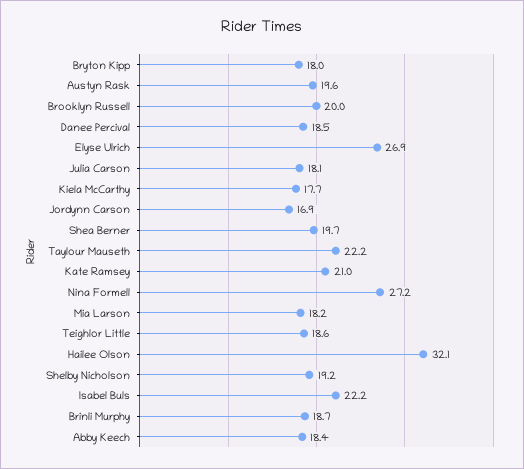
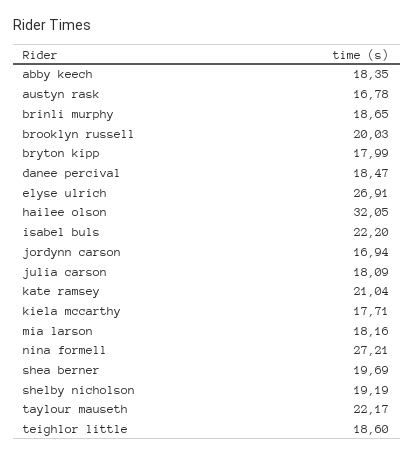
Austyn Rask: 19.6 -> 16.78

